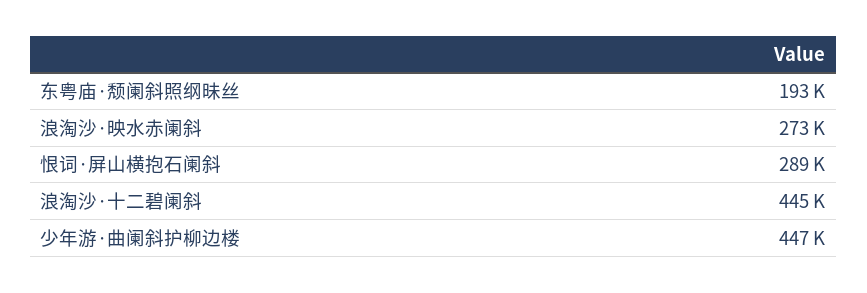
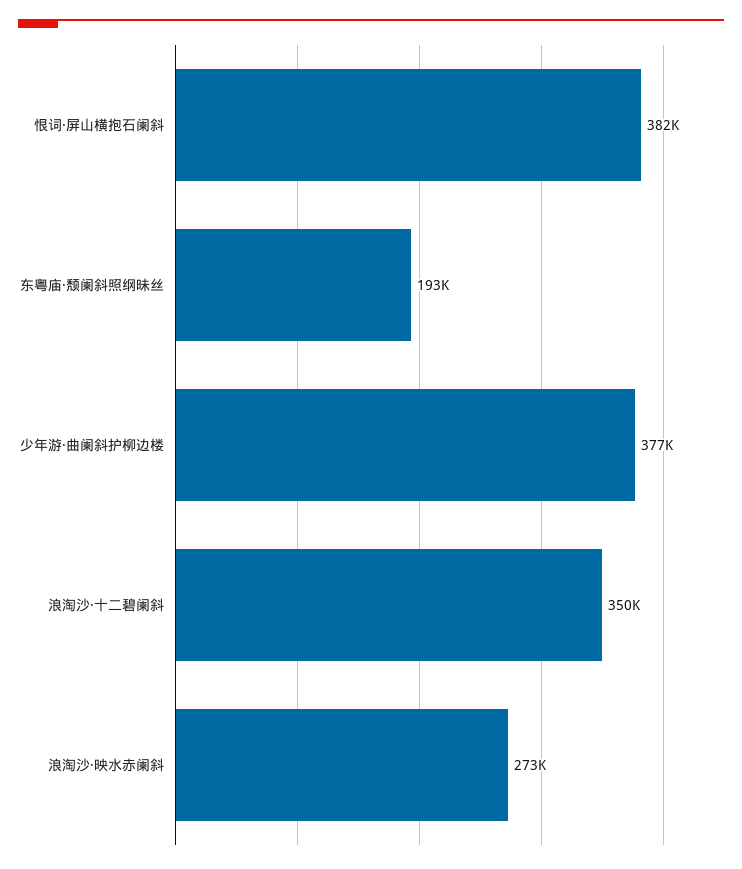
恨词·屏山横抱石阑斜: 289000 -> 382000
浪淘沙·十二碧阑斜: 445000 -> 350000
少年游·曲阑斜护柳边楼: 447000 -> 377000

